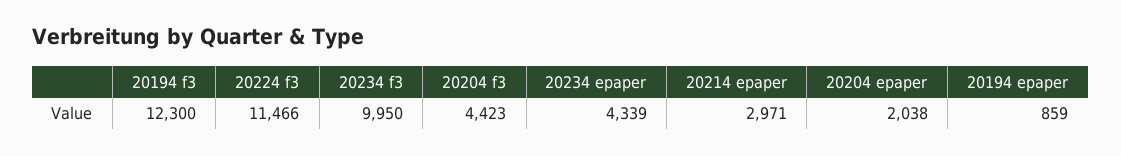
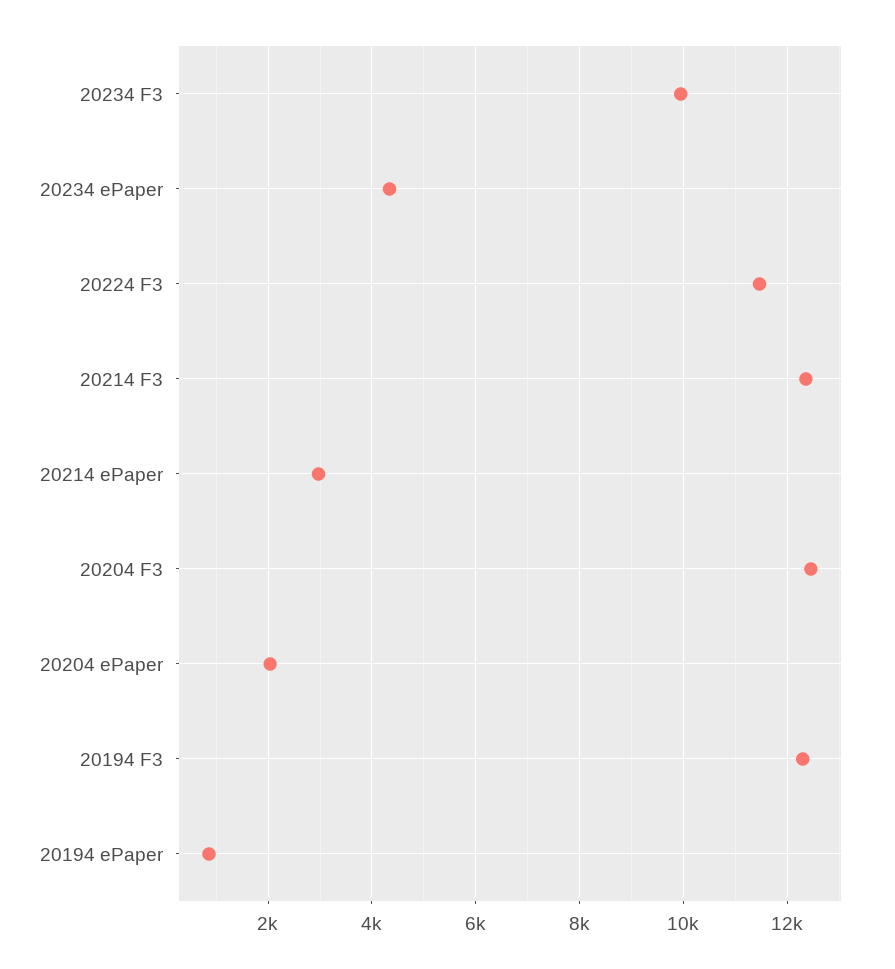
20204 f3: 4423 -> 12400
20214 F3: none -> 12400

